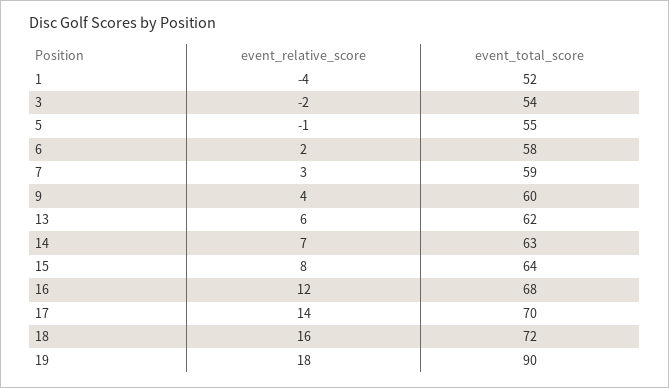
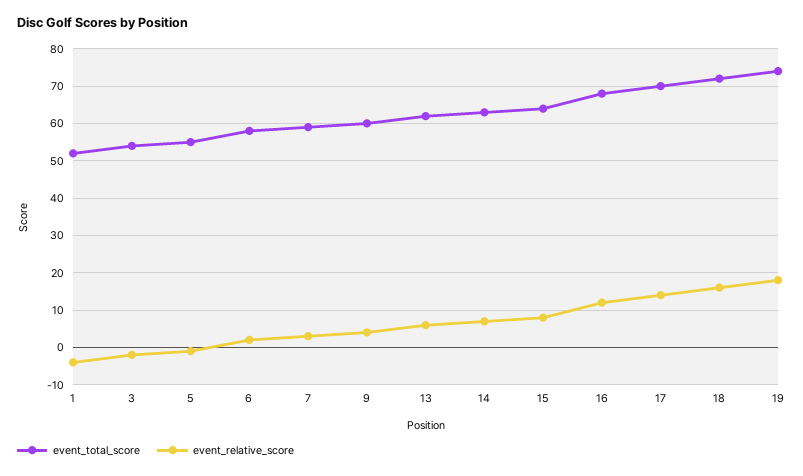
event_total_score, 19: 90 -> 75

